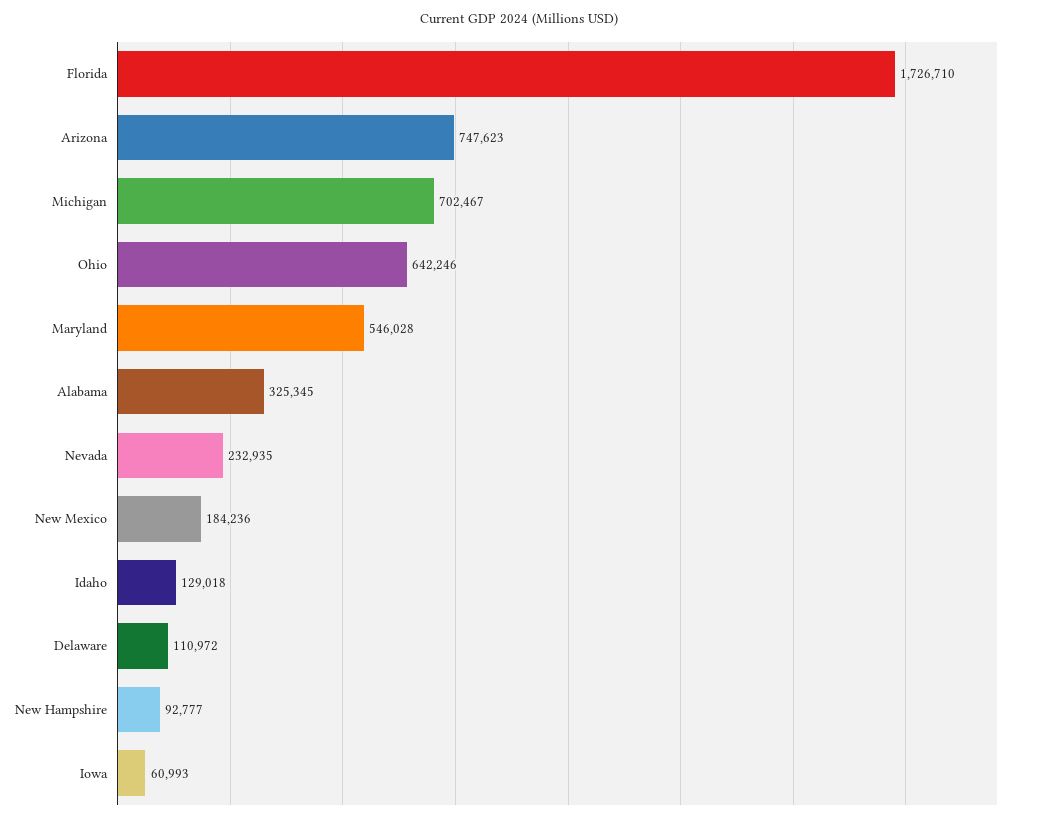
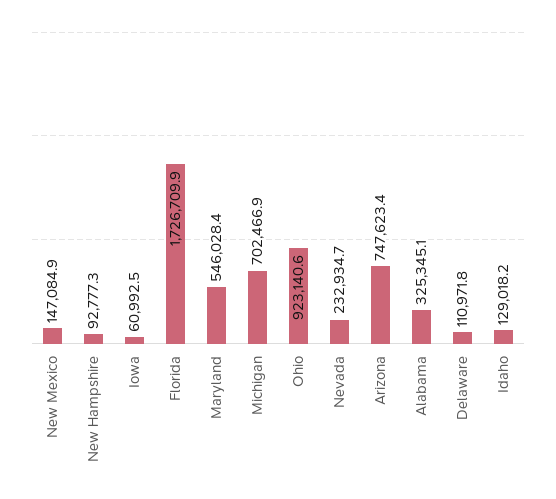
Ohio: 642246 -> 923140.6
New Mexico: 184236 -> 147084.9

